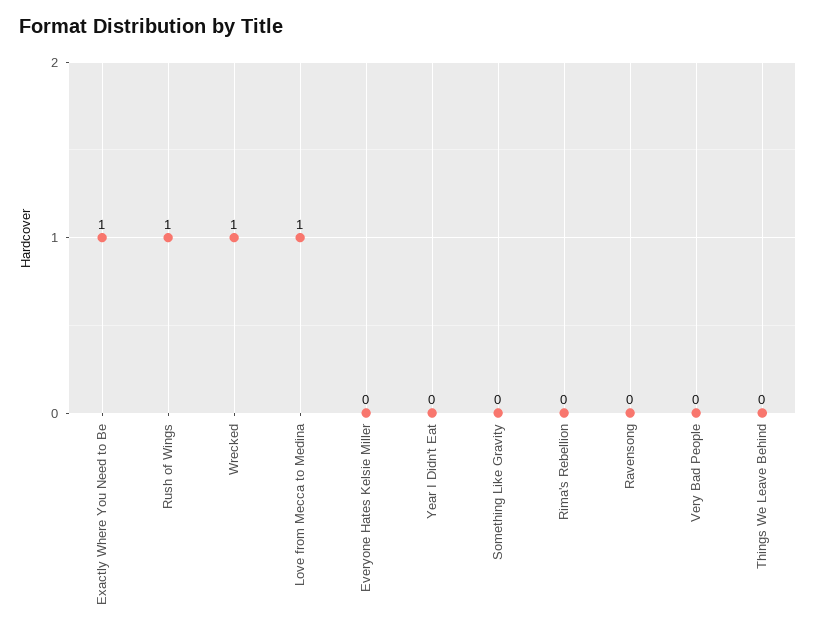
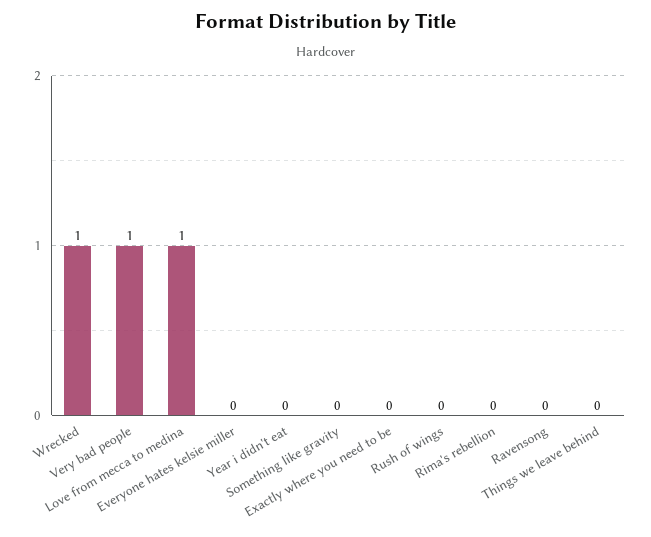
Exactly Where You Need to Be: 1 -> 0
Rush of Wings: 1 -> 0
Very Bad People: 0 -> 1

